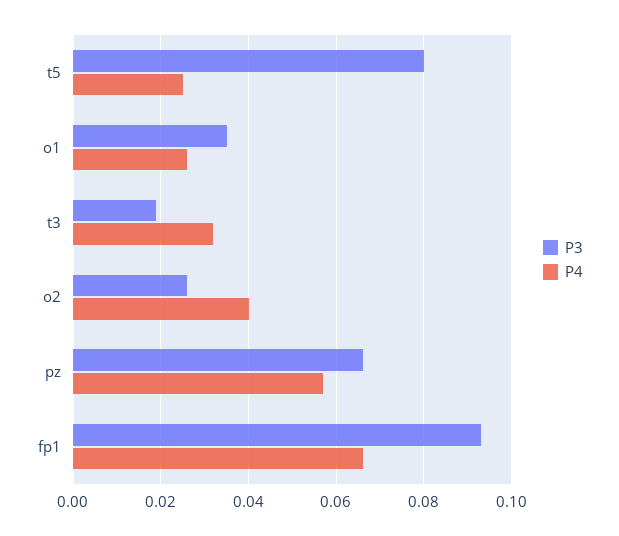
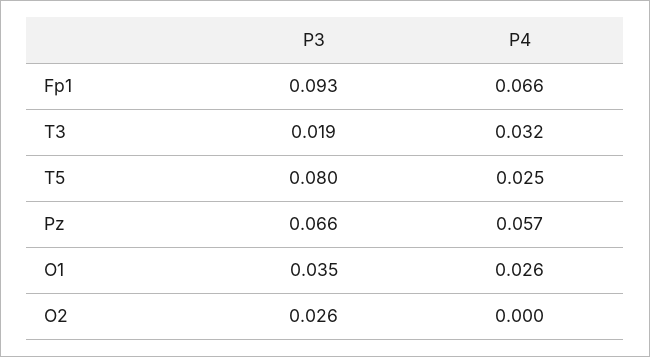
P4, o2: 0.04 -> 0

